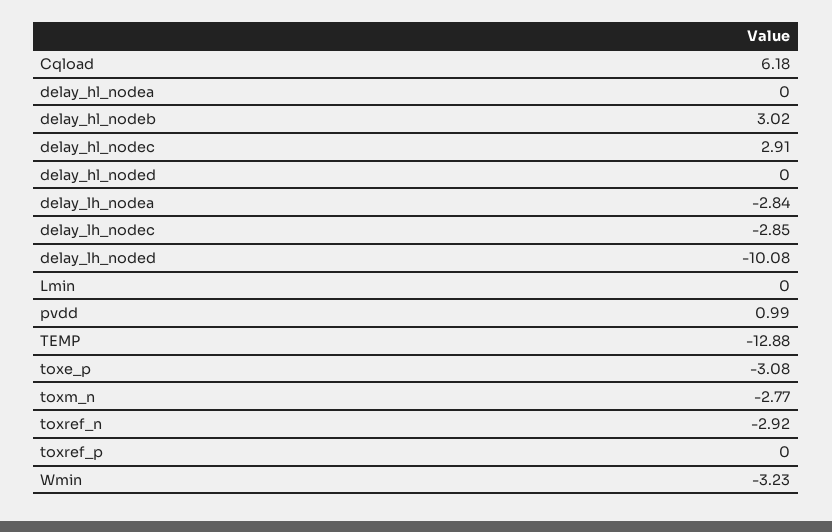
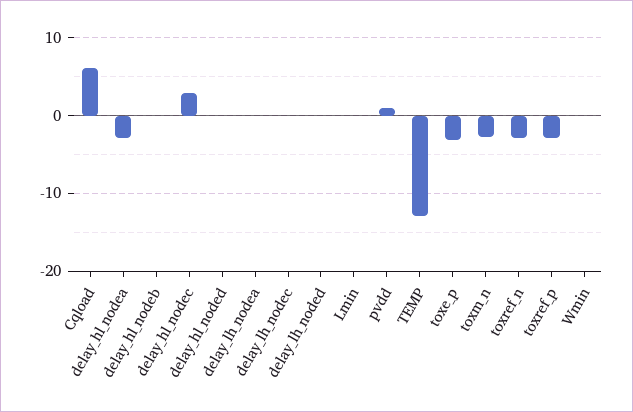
delay_hl_nodea: 0 -> -3
delay_hl_nodeb: 3.02 -> 0
delay_lh_nodea: -2.84 -> 0
delay_lh_nodec: -2.85 -> 0
delay_lh_noded: -10.08 -> 0
toxref_p: 0 -> -3
Wmin: -3.23 -> 0

